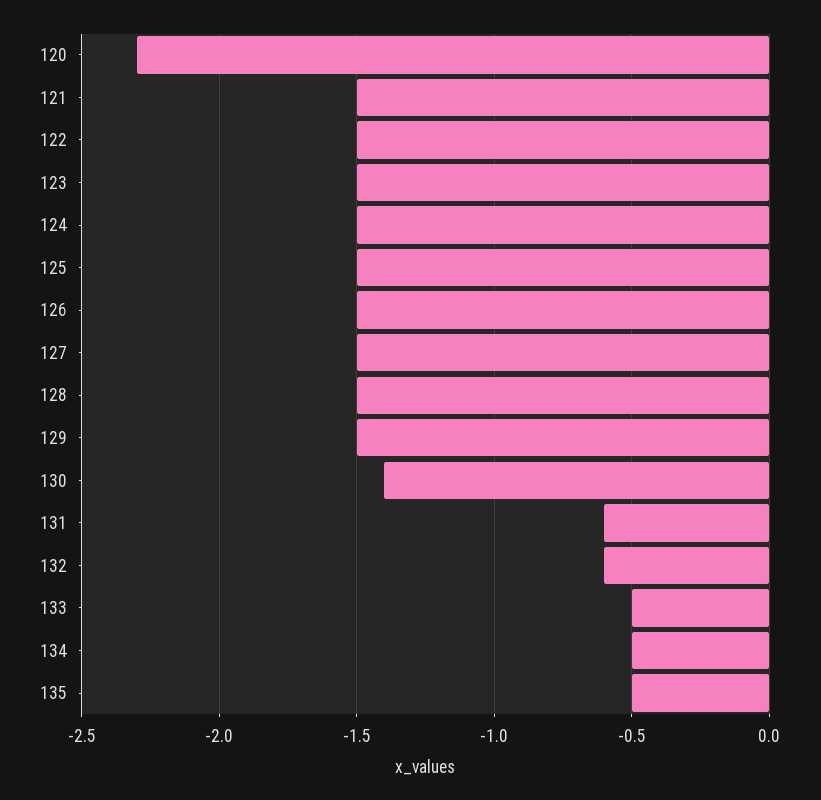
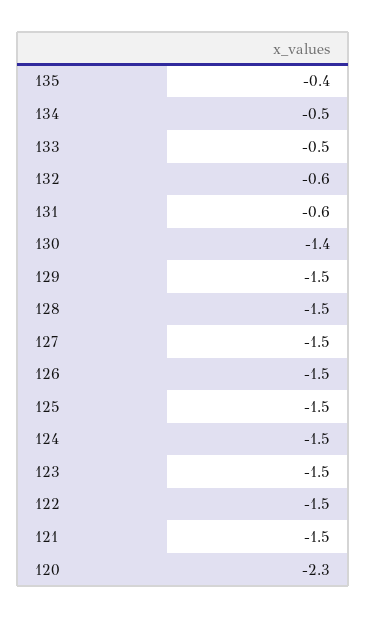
135: -0.5 -> -0.4

